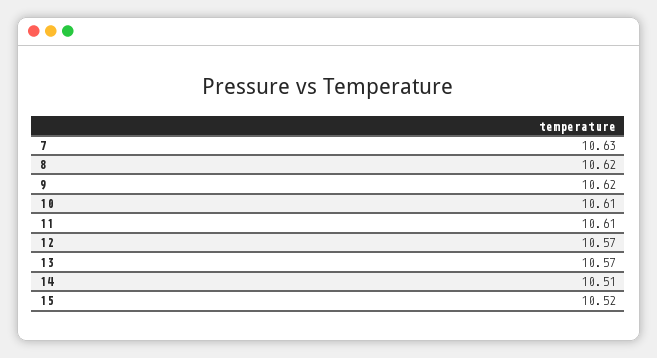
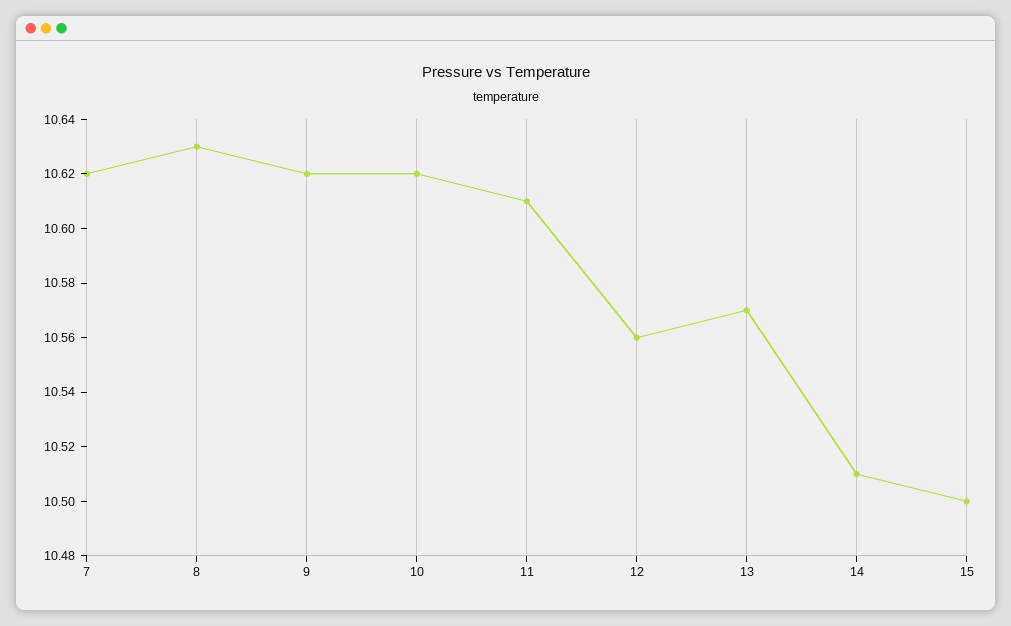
7: 10.63 -> 10.62
8: 10.62 -> 10.63
10: 10.61 -> 10.62
12: 10.57 -> 10.56
15: 10.52 -> 10.5

